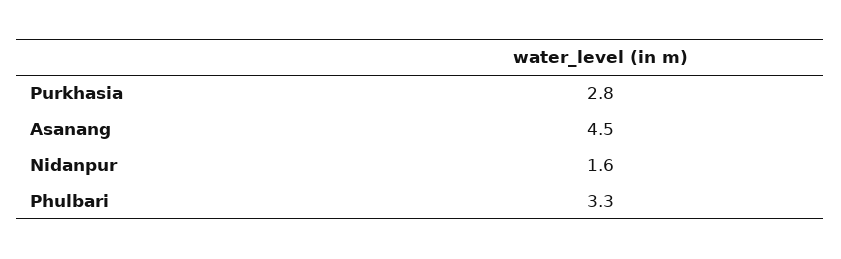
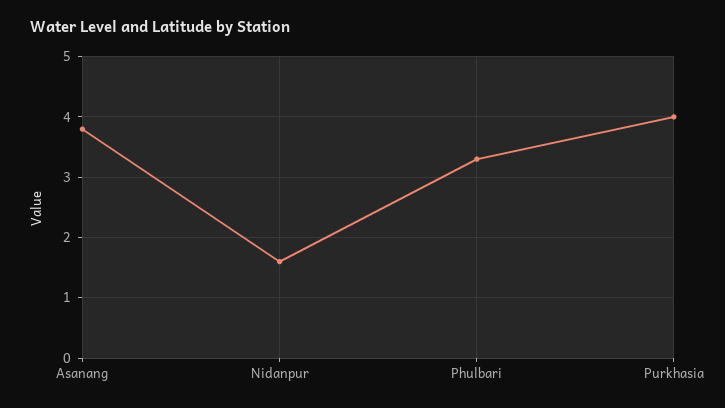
Purkhasia: 2.8 -> 4
Asanang: 4.5 -> 3.8

